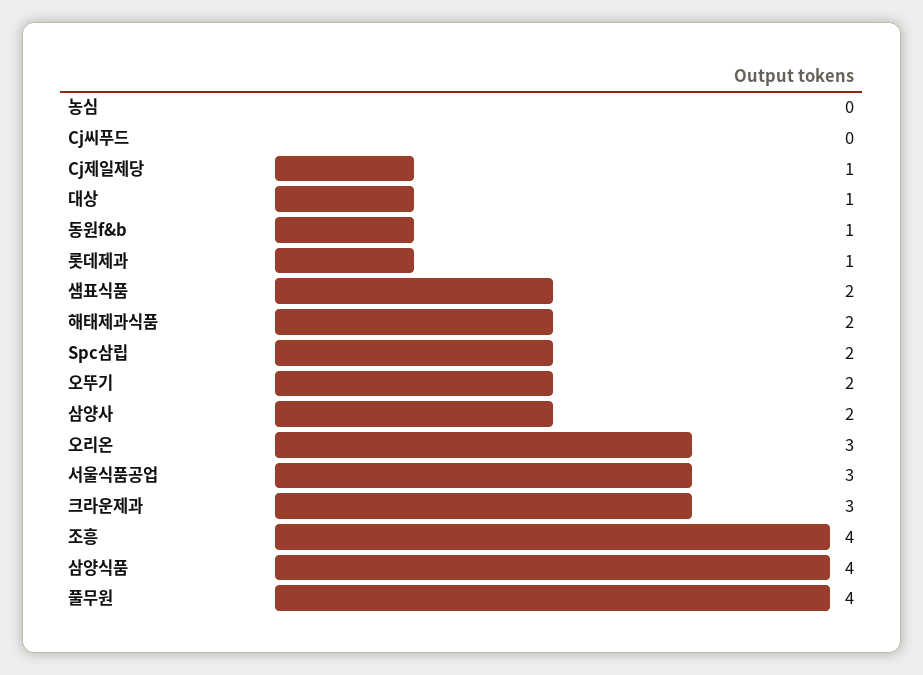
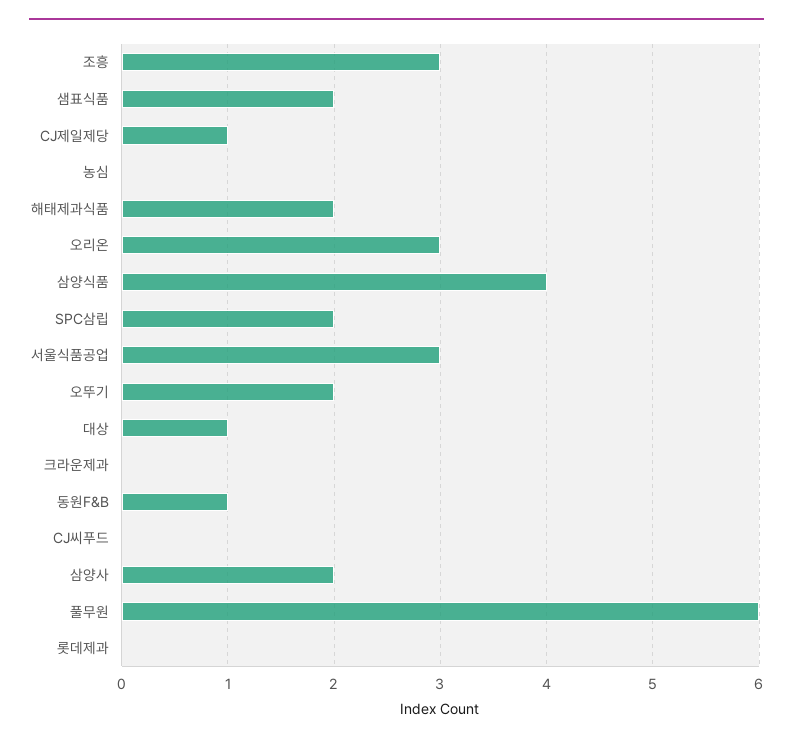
롯데제과: 1 -> 0
크라운제과: 3 -> 0
조흥: 4 -> 3
풀무원: 4 -> 6

